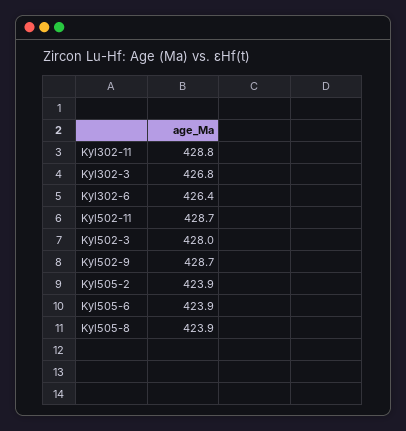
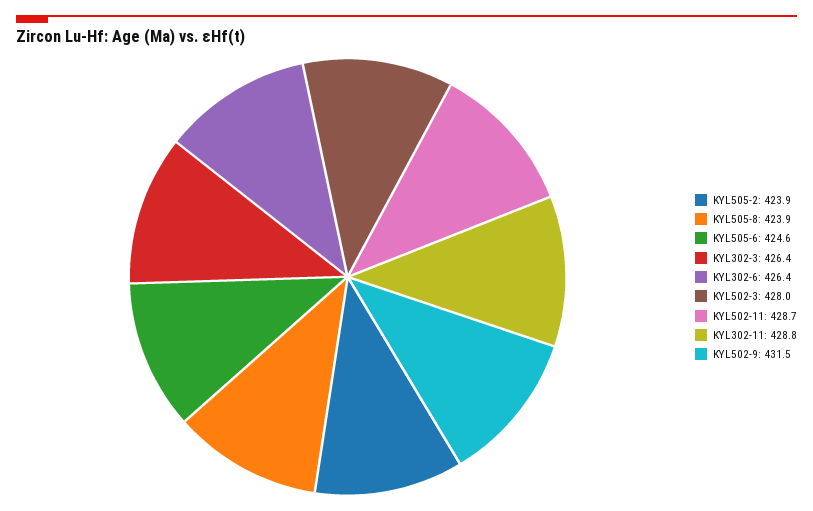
Kyl302-3: 426.8 -> 426.4
Kyl502-9: 428.7 -> 431.5
Kyl505-6: 423.9 -> 424.6

